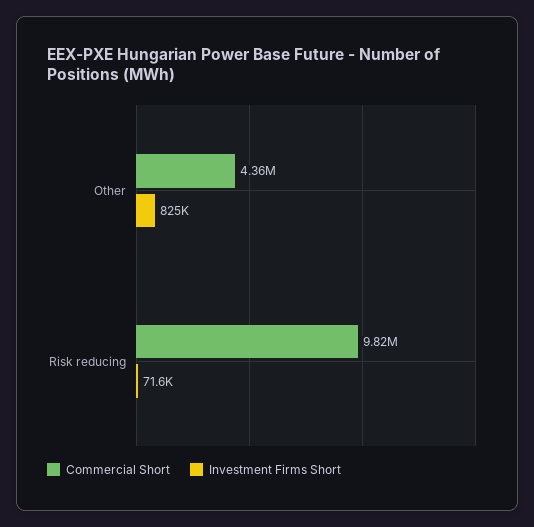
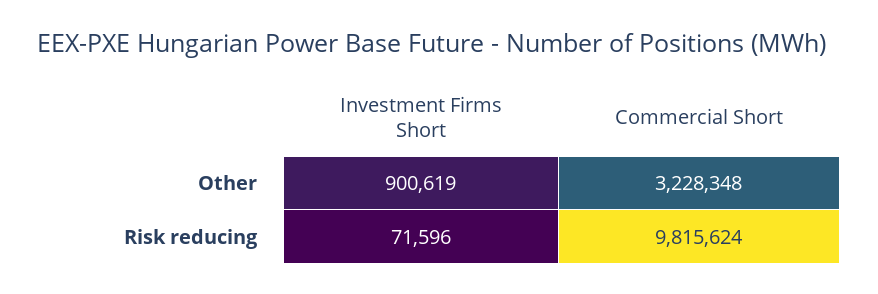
Commercial Short, Other: 4360000 -> 3228348
Investment Firms Short, Other: 825000 -> 900619

